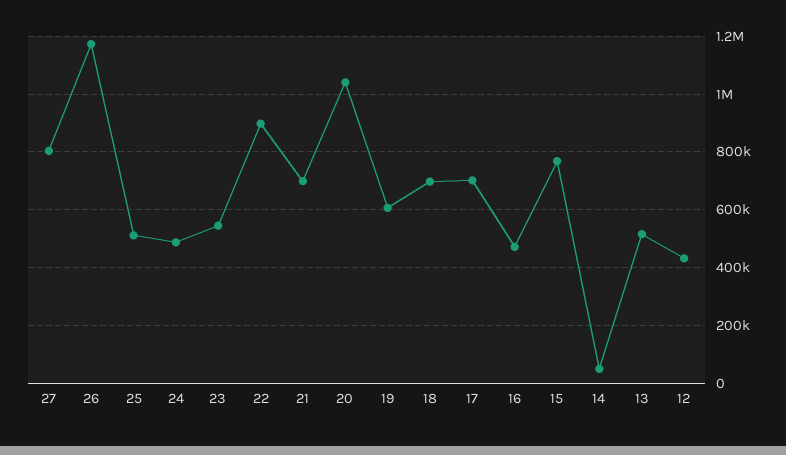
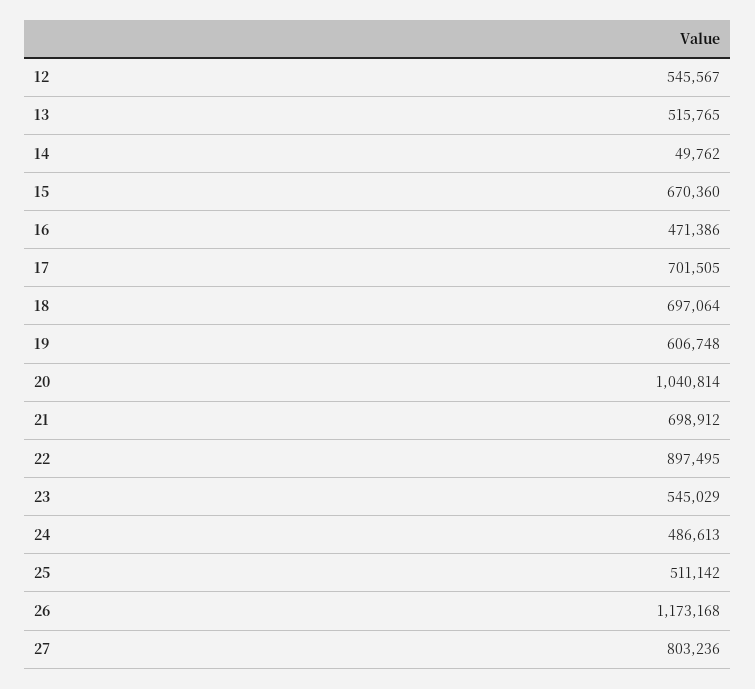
15: 775000 -> 670360
12: 425000 -> 545567

